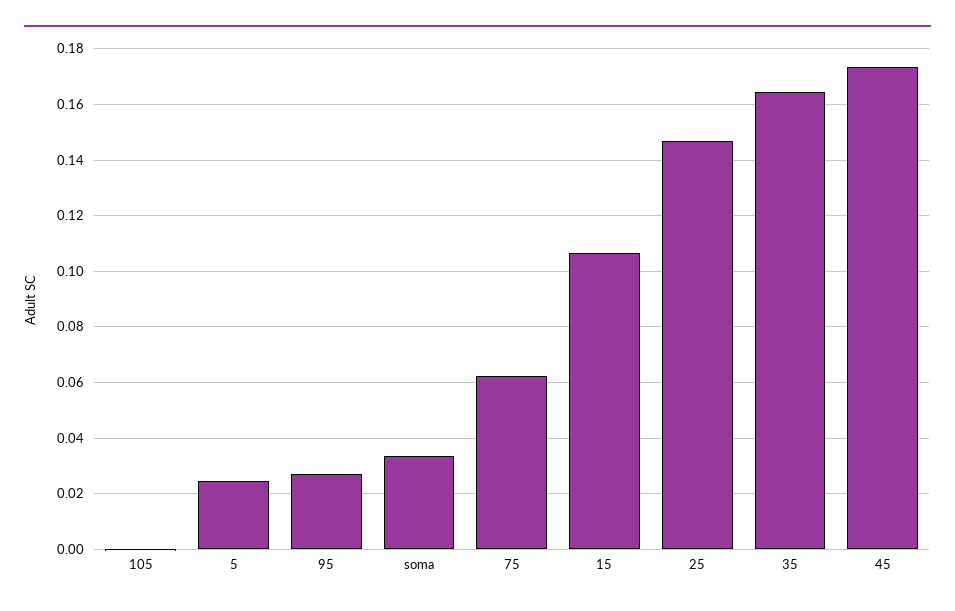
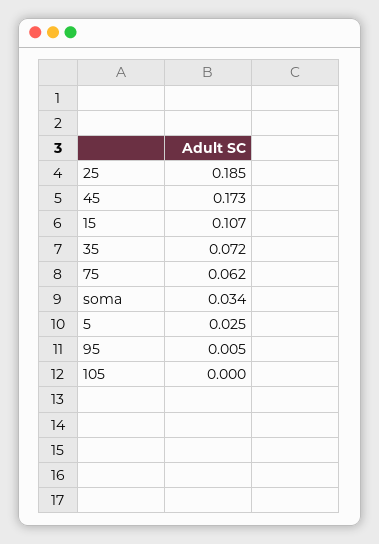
95: 0.0275 -> 0.005
25: 0.1475 -> 0.185
35: 0.165 -> 0.072

